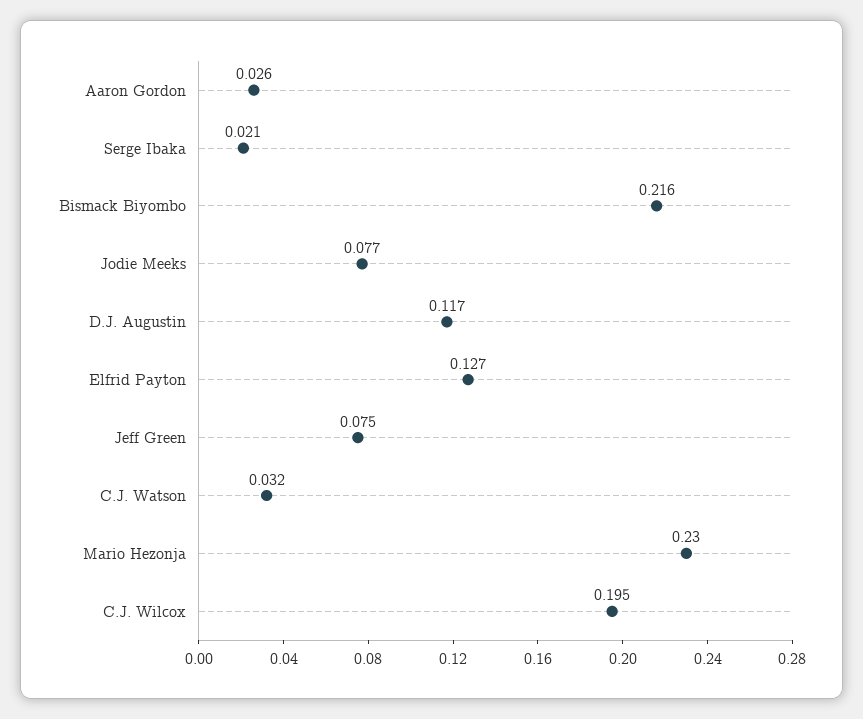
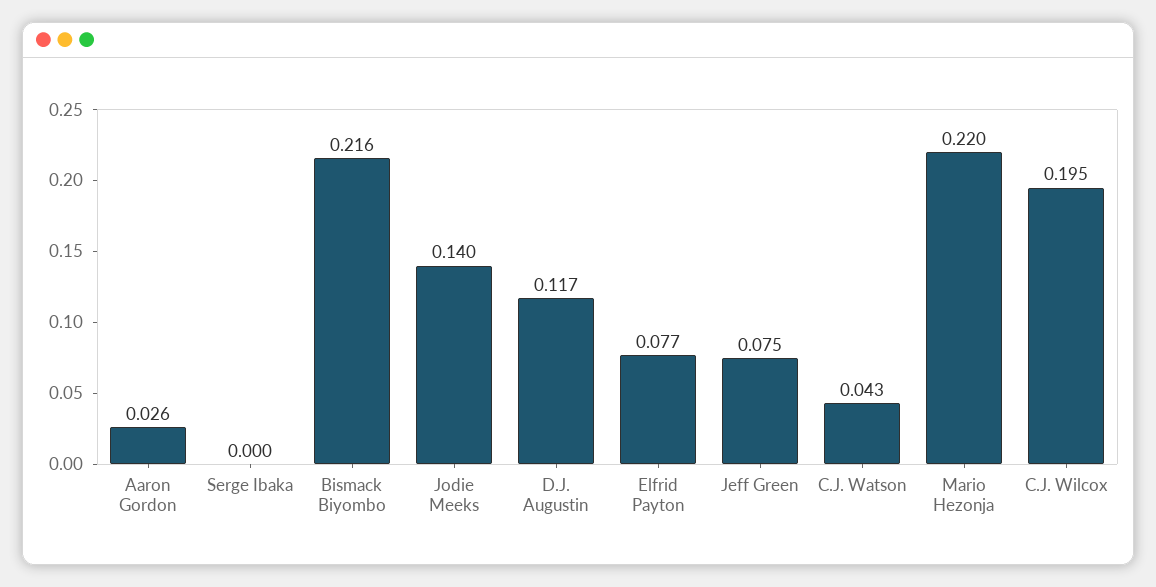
Serge Ibaka: 0.021 -> 0
Jodie Meeks: 0.077 -> 0.14
Elfrid Payton: 0.127 -> 0.077
C.J. Watson: 0.032 -> 0.043
Mario Hezonja: 0.23 -> 0.22

